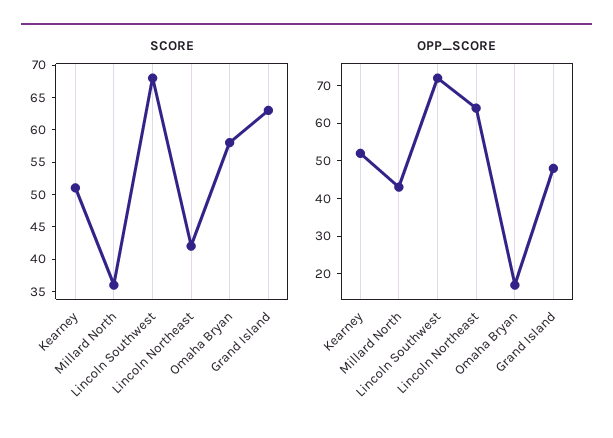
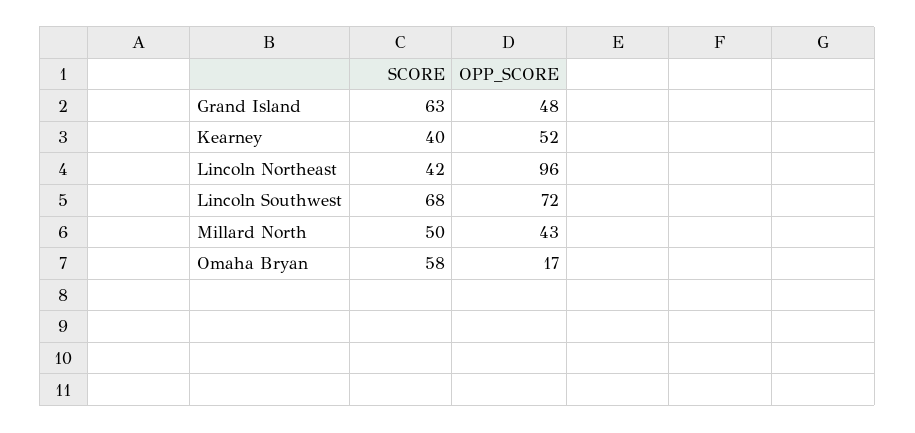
SCORE, Kearney: 50 -> 40
SCORE, Millard North: 35 -> 50
OPP_SCORE, Lincoln Northeast: 65 -> 96

